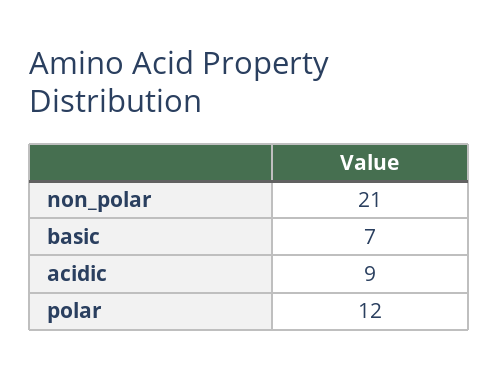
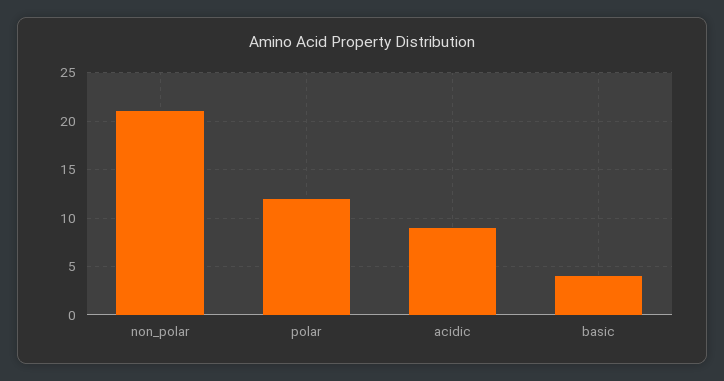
basic: 7 -> 4

